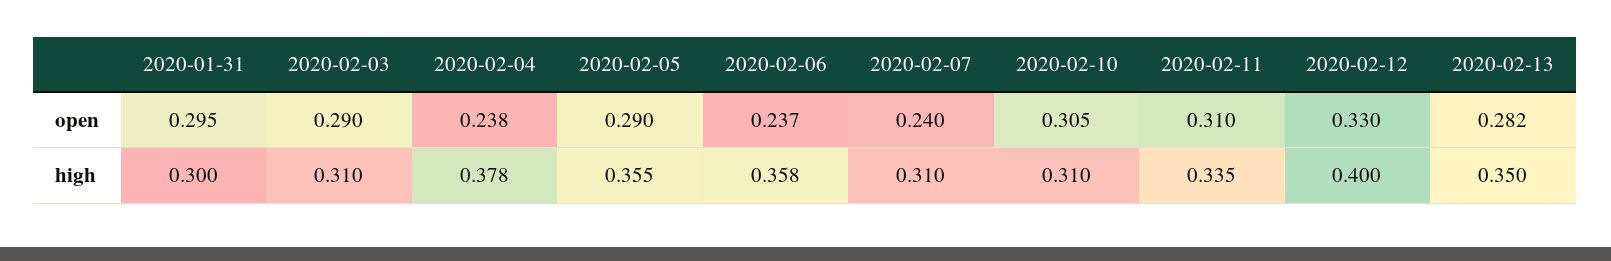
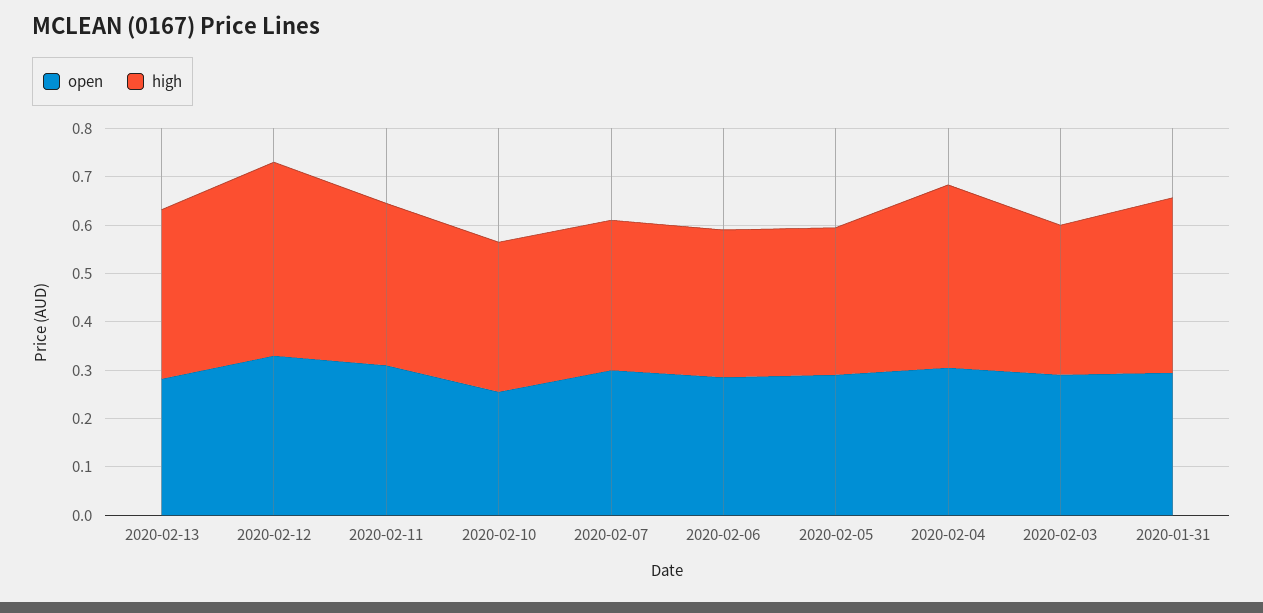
open, 2020-02-04: 0.238 -> 0.3
open, 2020-02-06: 0.237 -> 0.28
open, 2020-02-07: 0.24 -> 0.3
open, 2020-02-10: 0.305 -> 0.26
high, 2020-01-31: 0.3 -> 0.36
high, 2020-02-05: 0.355 -> 0.3
high, 2020-02-06: 0.358 -> 0.3

